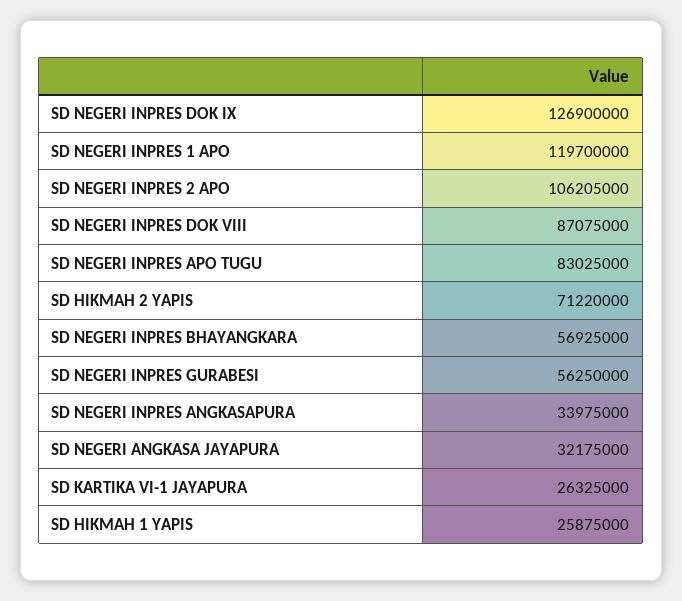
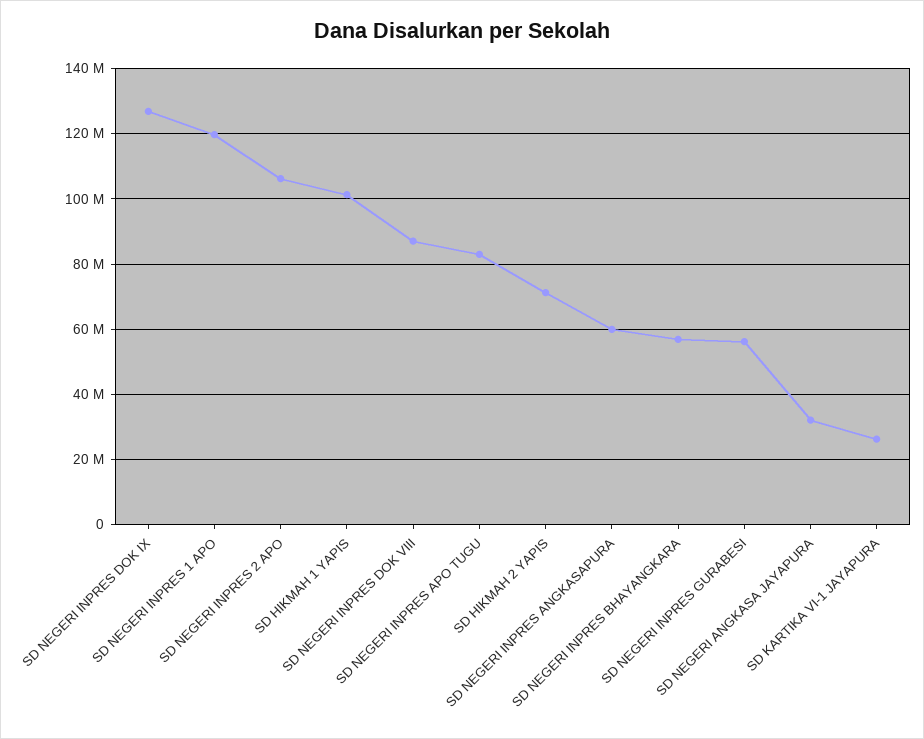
SD NEGERI INPRES ANGKASAPURA: 33975000 -> 60000000
SD HIKMAH 1 YAPIS: 25875000 -> 102000000

